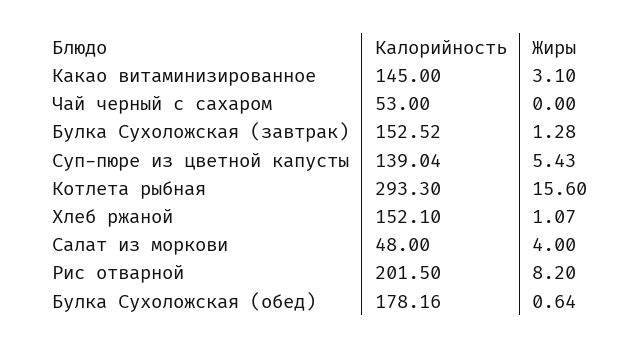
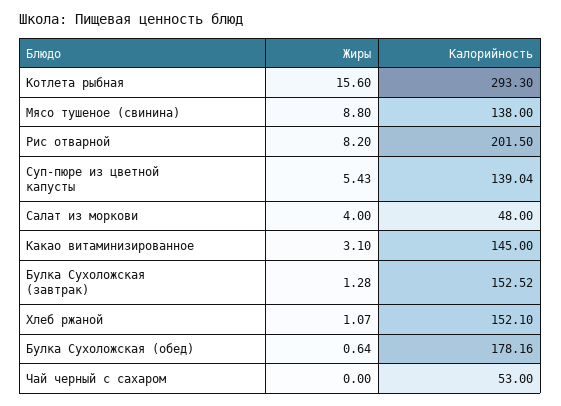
Жиры, Мясо тушеное (свинина): none -> 8.8
Калорийность, Мясо тушеное (свинина): none -> 138

